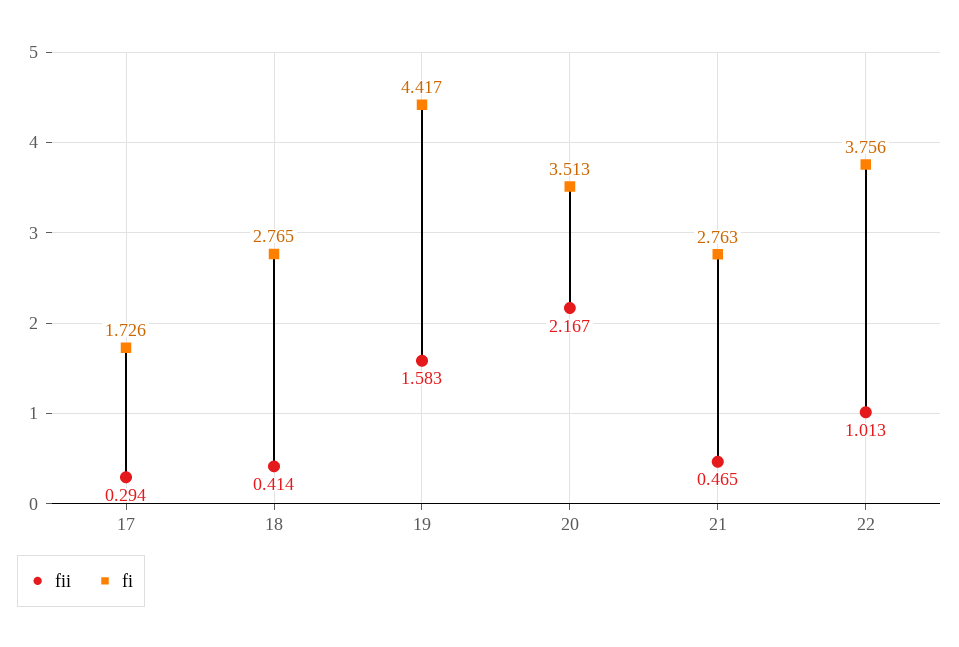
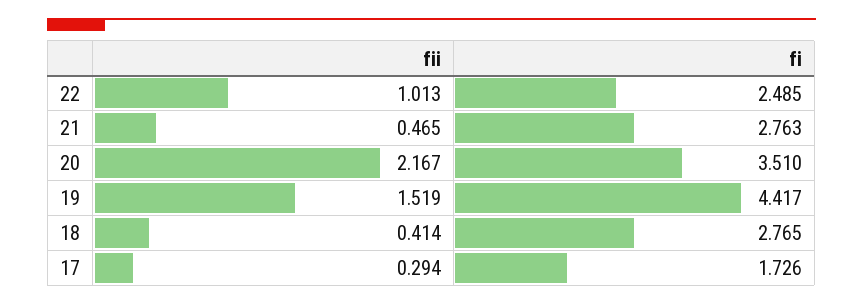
fii, 19: 1.583 -> 1.519
fi, 20: 3.513 -> 3.51
fi, 22: 3.756 -> 2.485

